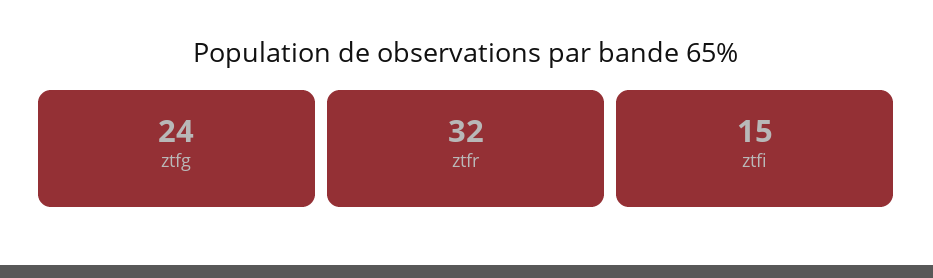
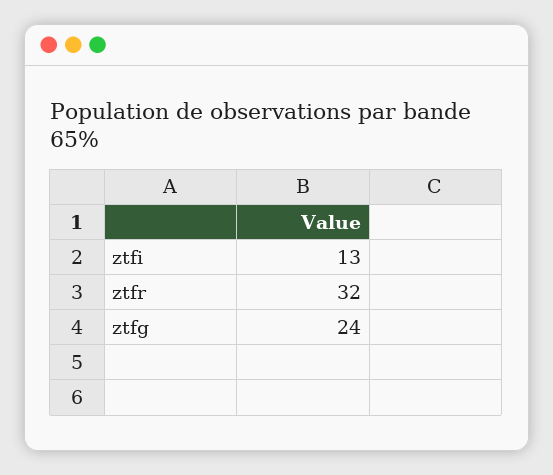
ztfi: 15 -> 13

